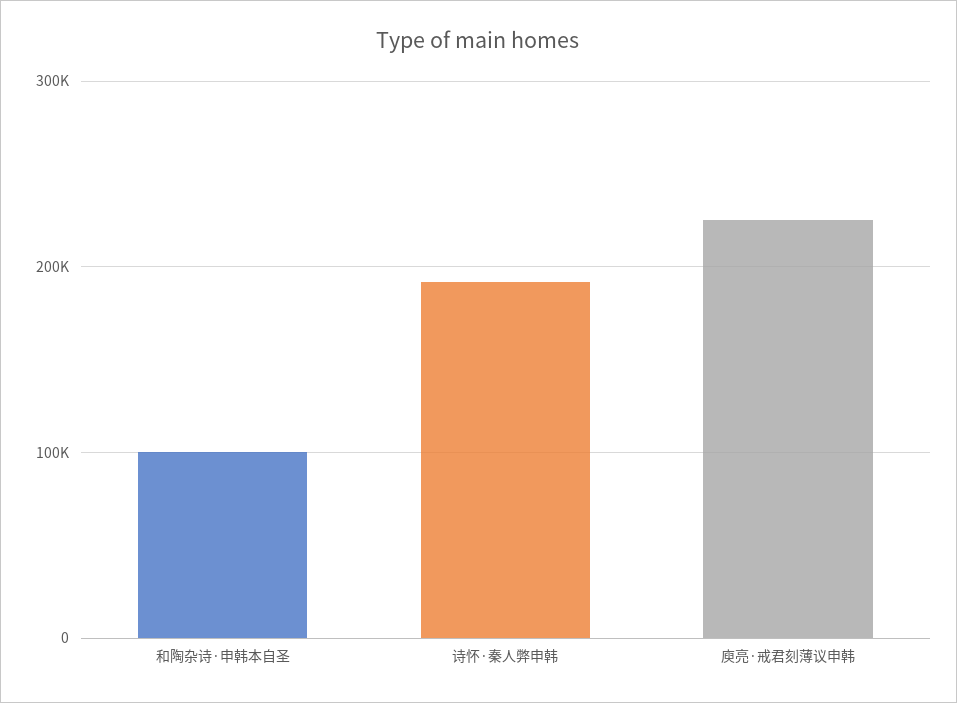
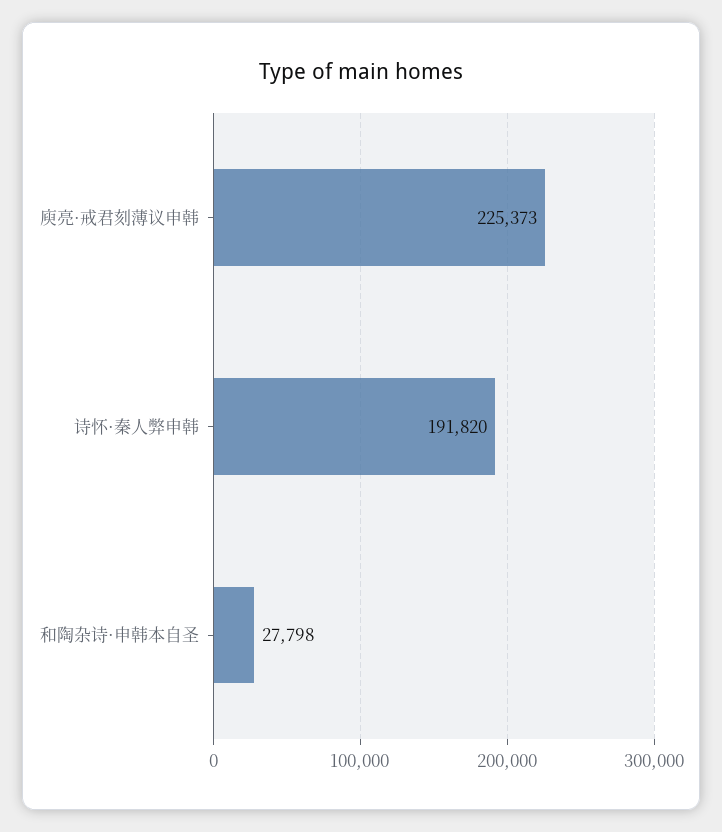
和陶杂诗·申韩本自圣: 100000 -> 27798

